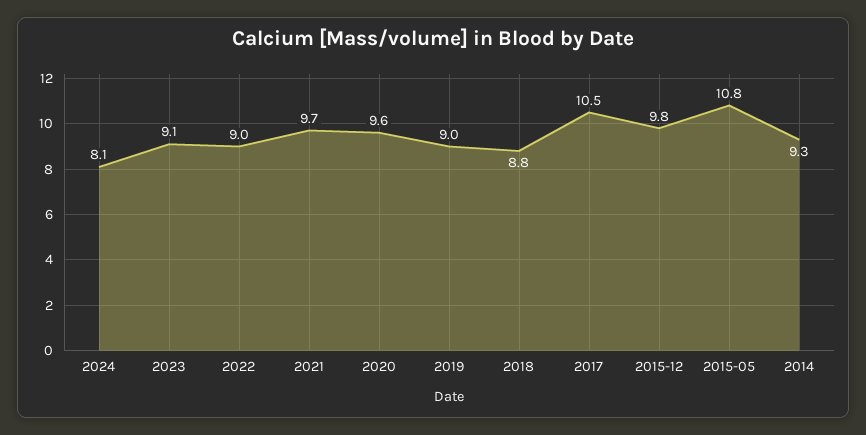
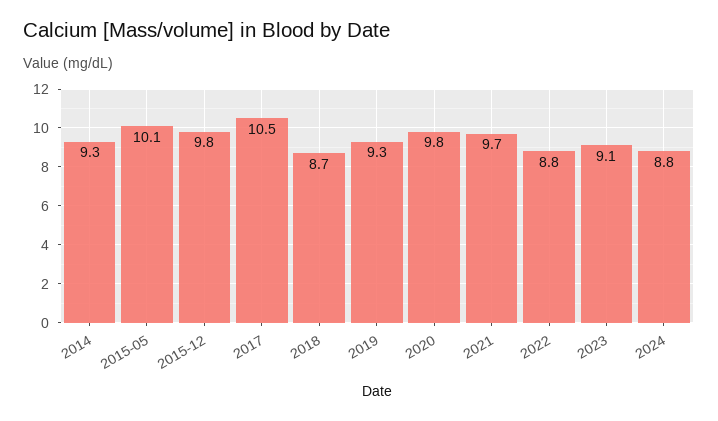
2024: 8.1 -> 8.8
2022: 9 -> 8.8
2020: 9.6 -> 9.8
2019: 9 -> 9.3
2018: 8.8 -> 8.7
2015-05: 10.8 -> 10.1

